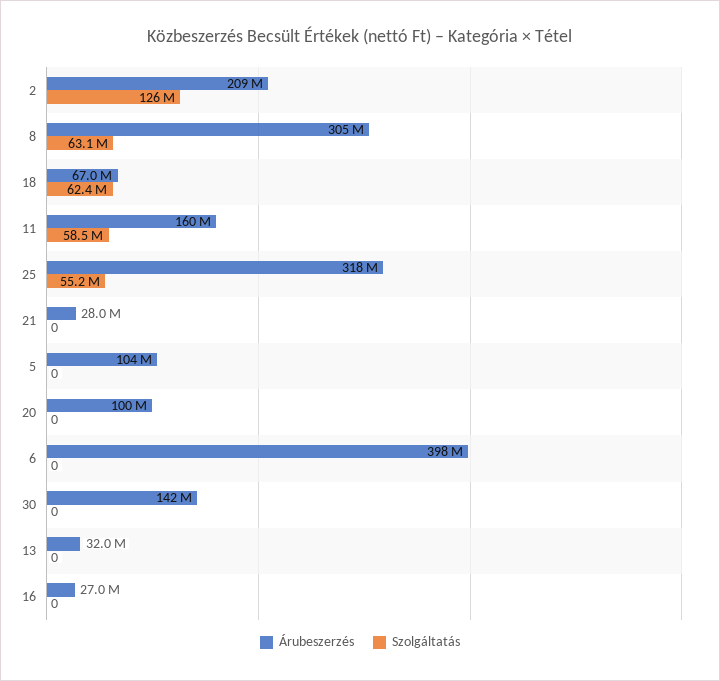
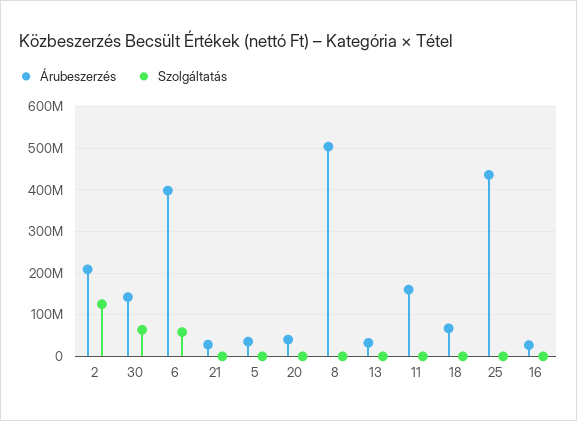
Árubeszerzés, 8: 305000000 -> 500000000
Szolgáltatás, 8: 63100000 -> 0
Szolgáltatás, 18: 62400000 -> 0
Szolgáltatás, 11: 58500000 -> 0
Árubeszerzés, 25: 318000000 -> 440000000
Szolgáltatás, 25: 55200000 -> 0
Árubeszerzés, 5: 104000000 -> 40000000
Árubeszerzés, 20: 100000000 -> 40000000
Szolgáltatás, 6: 0 -> 60000000
Szolgáltatás, 30: 0 -> 60000000

